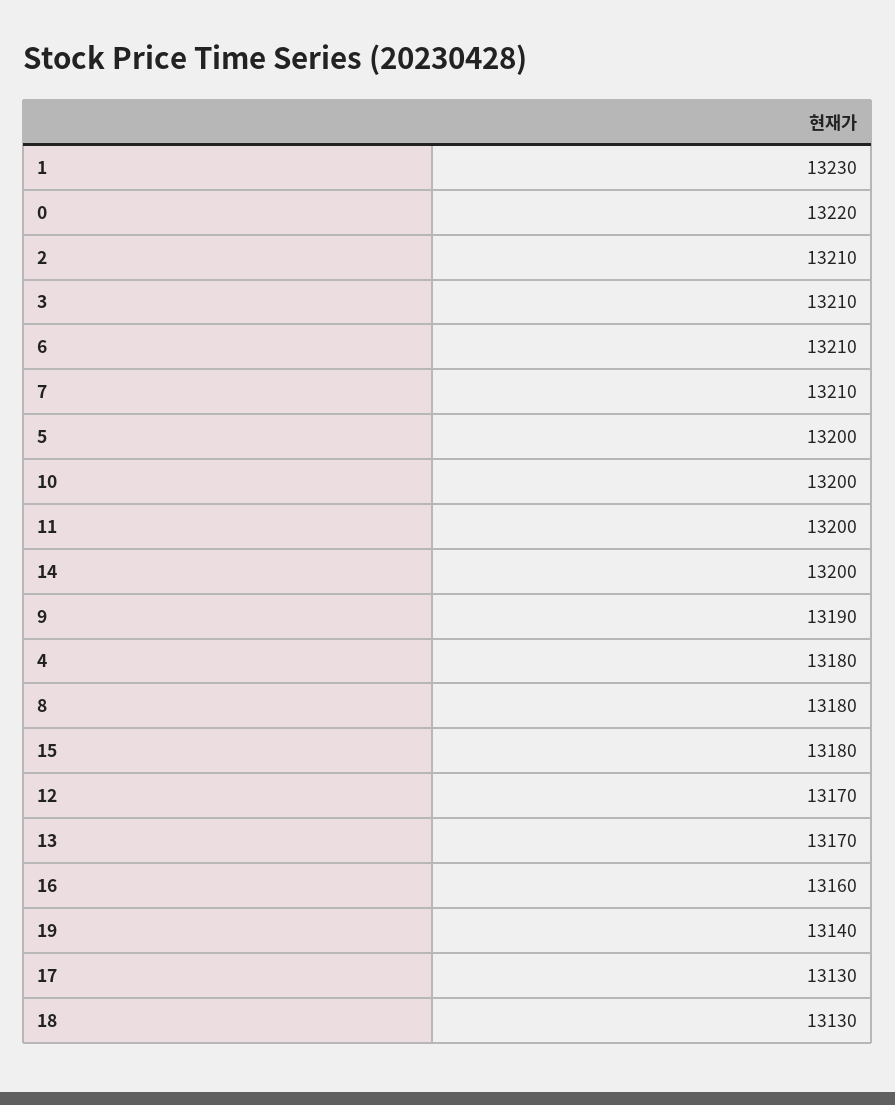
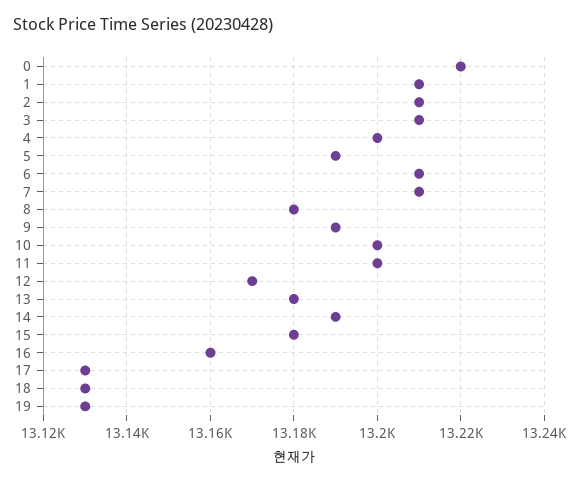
1: 13230 -> 13210
5: 13200 -> 13190
14: 13200 -> 13190
4: 13180 -> 13200
13: 13170 -> 13180
19: 13140 -> 13130

